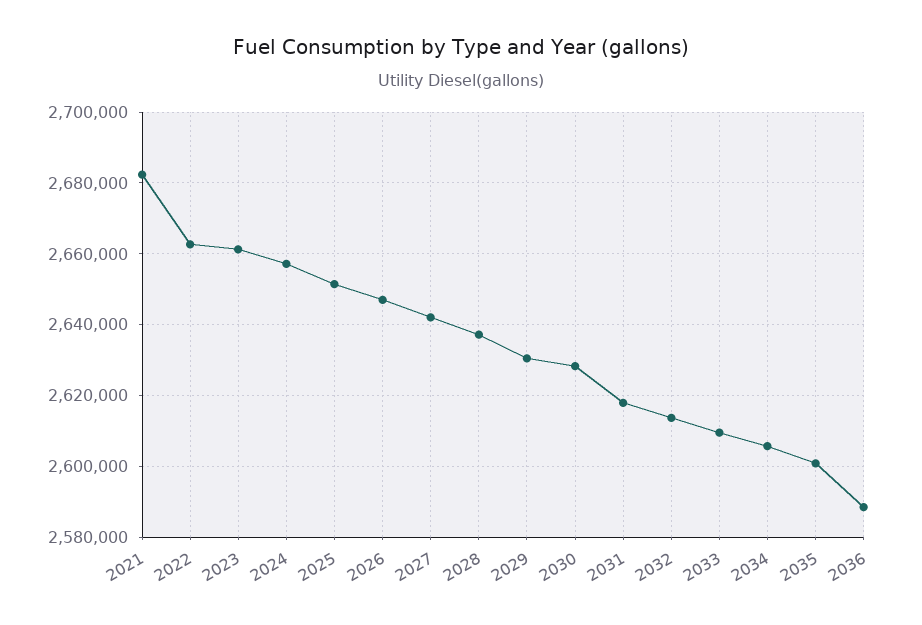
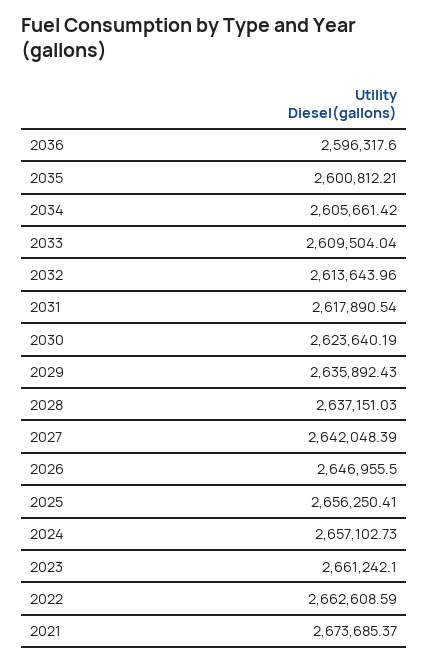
2021: 2682000 -> 2673685.37
2025: 2652000 -> 2656250.41
2029: 2630000 -> 2635892.43
2030: 2628000 -> 2623640.19
2036: 2588000 -> 2596317.6

